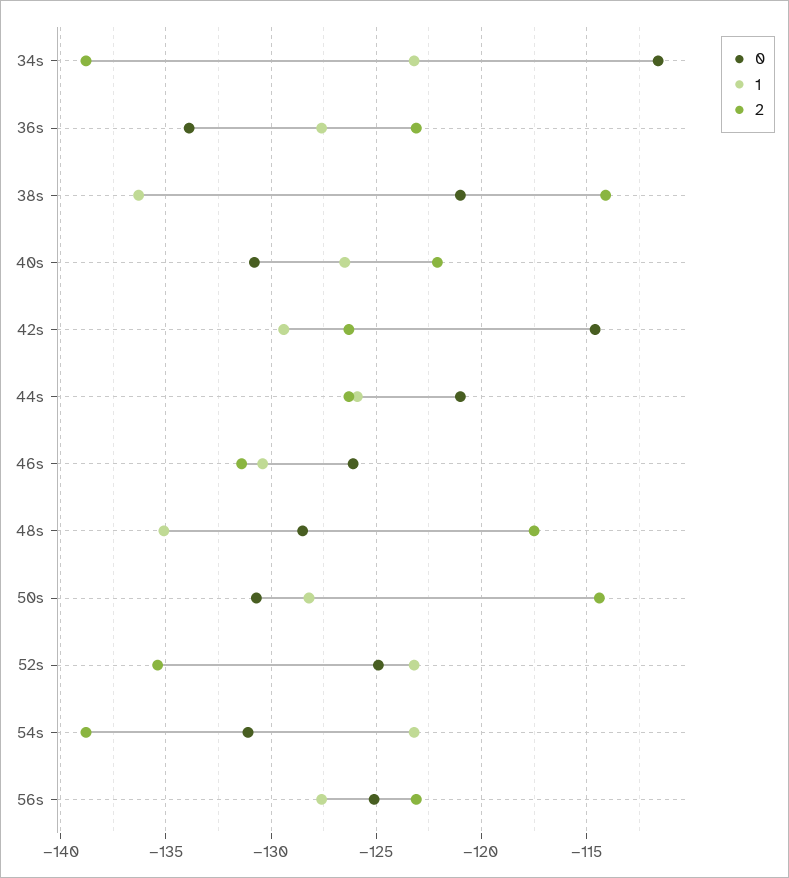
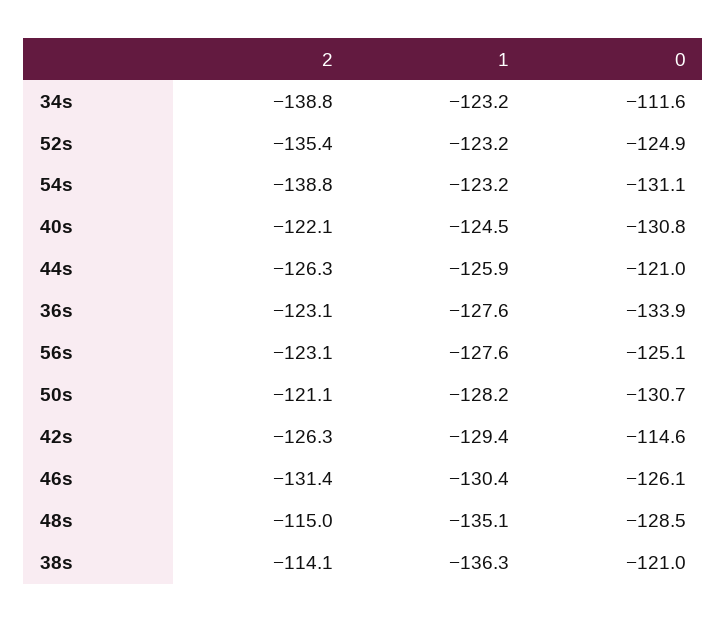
1, 40s: -126.5 -> -124.5
2, 48s: -117.5 -> -115
2, 50s: -114.5 -> -121.1

